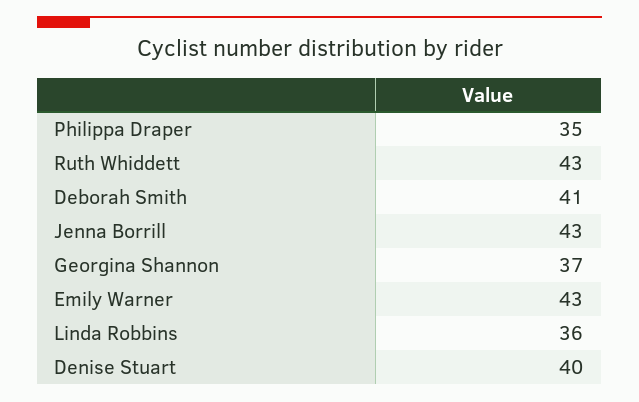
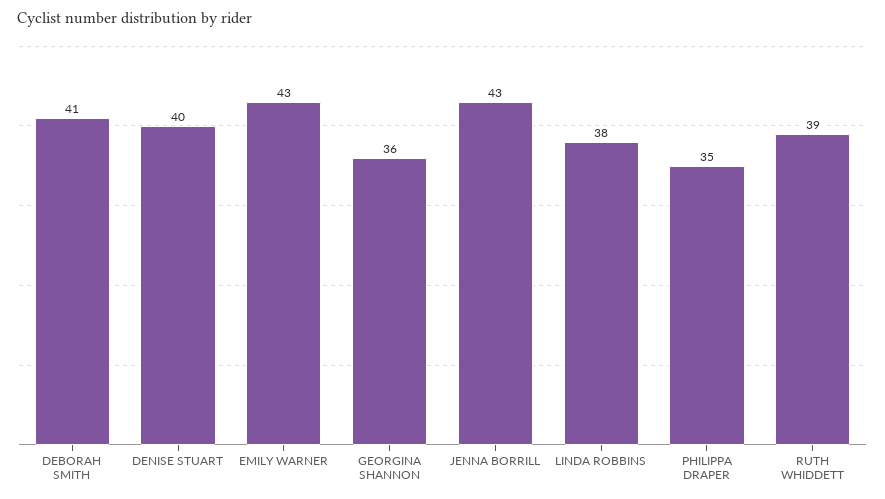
Ruth Whiddett: 43 -> 39
Georgina Shannon: 37 -> 36
Linda Robbins: 36 -> 38

